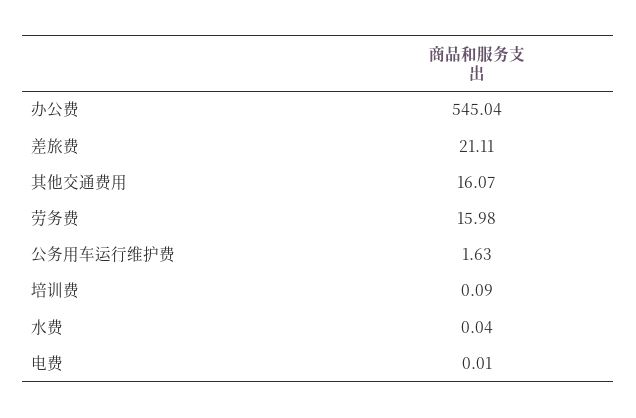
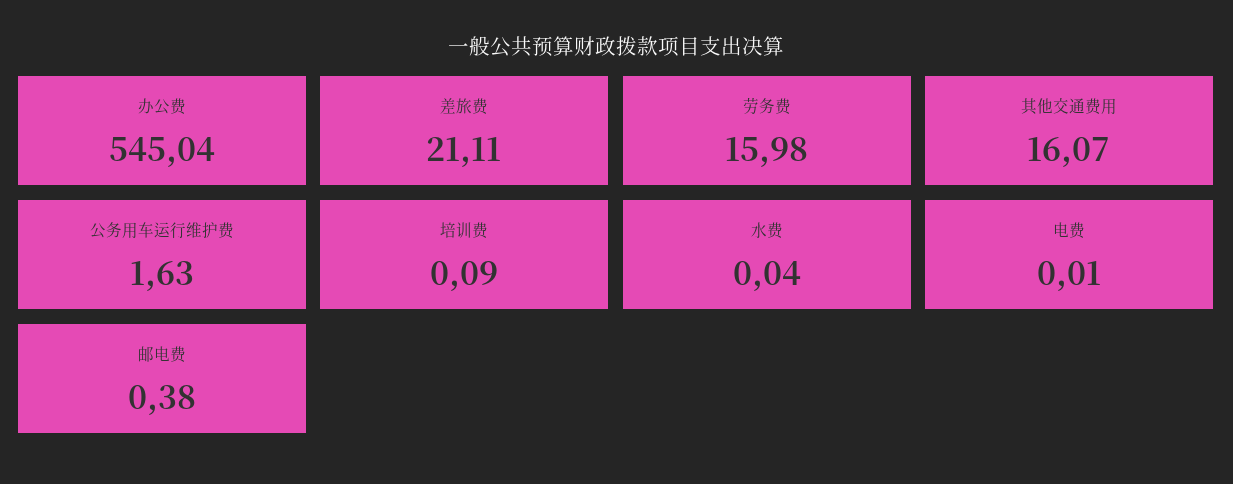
邮电费: none -> 0.38

